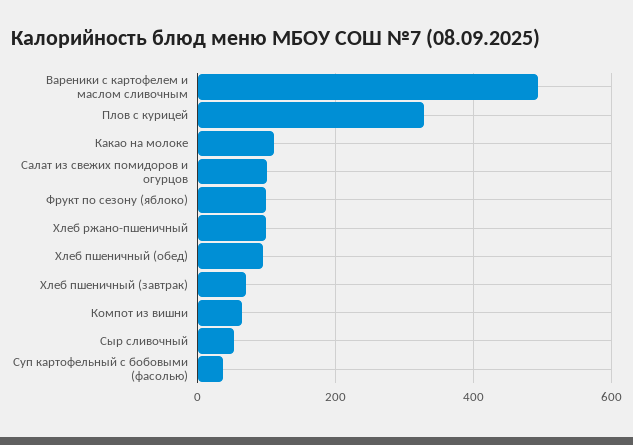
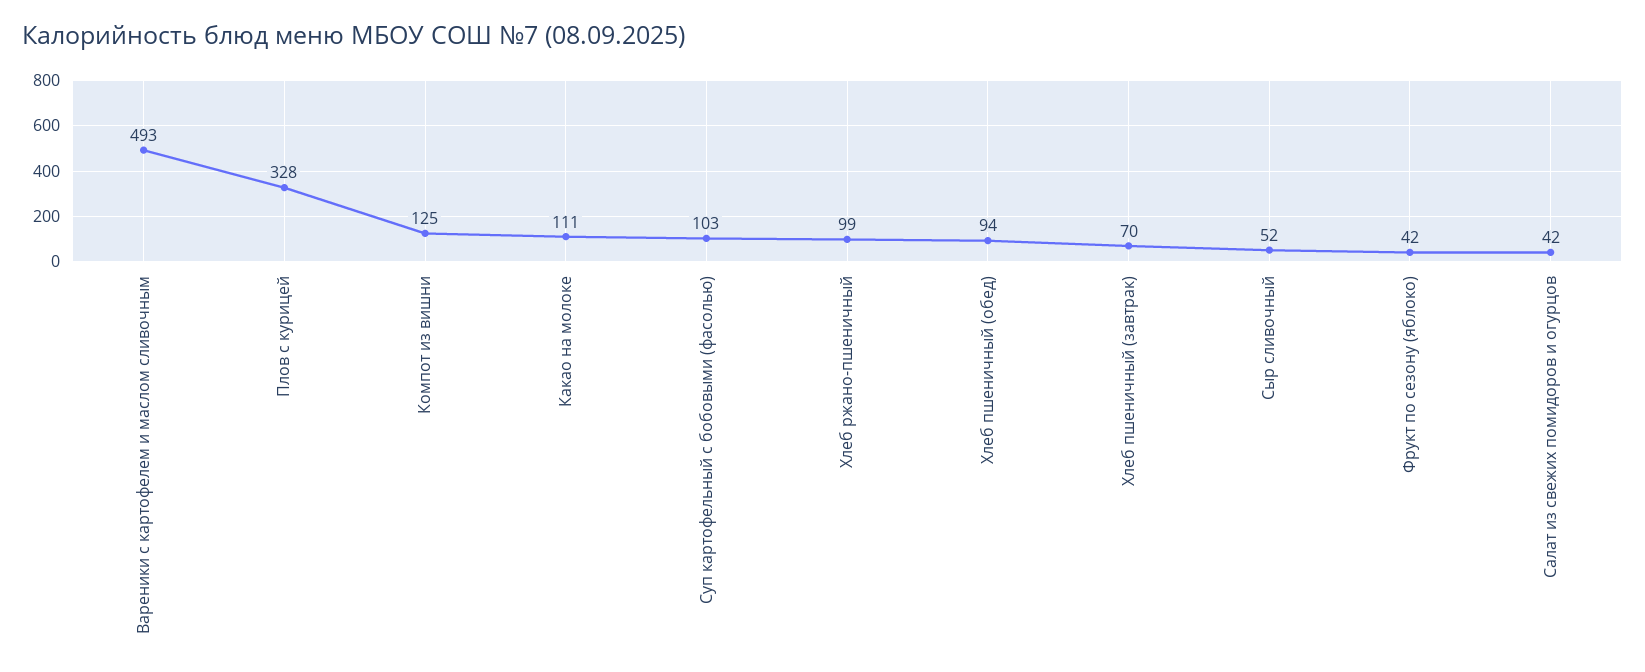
Салат из свежих помидоров и огурцов: 100 -> 42
Фрукт по сезону (яблоко): 100 -> 42
Компот из вишни: 60 -> 125
Суп картофельный с бобовыми (фасолью): 40 -> 103

